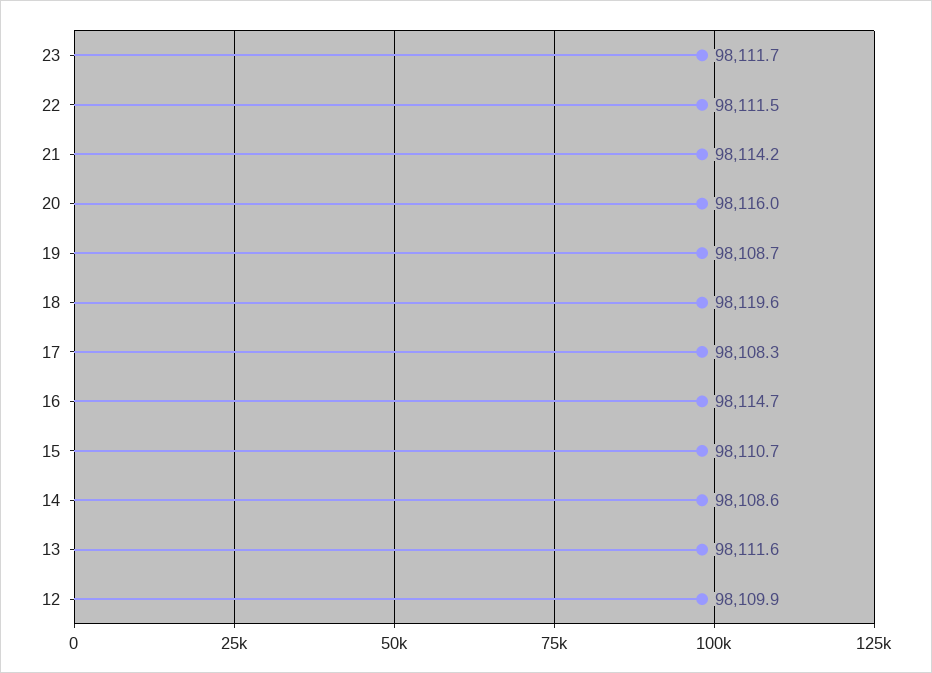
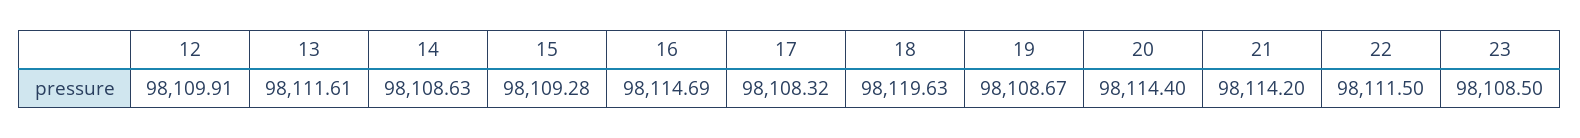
23: 98111.7 -> 98108.5
20: 98116 -> 98114.4
15: 98110.7 -> 98109.28

